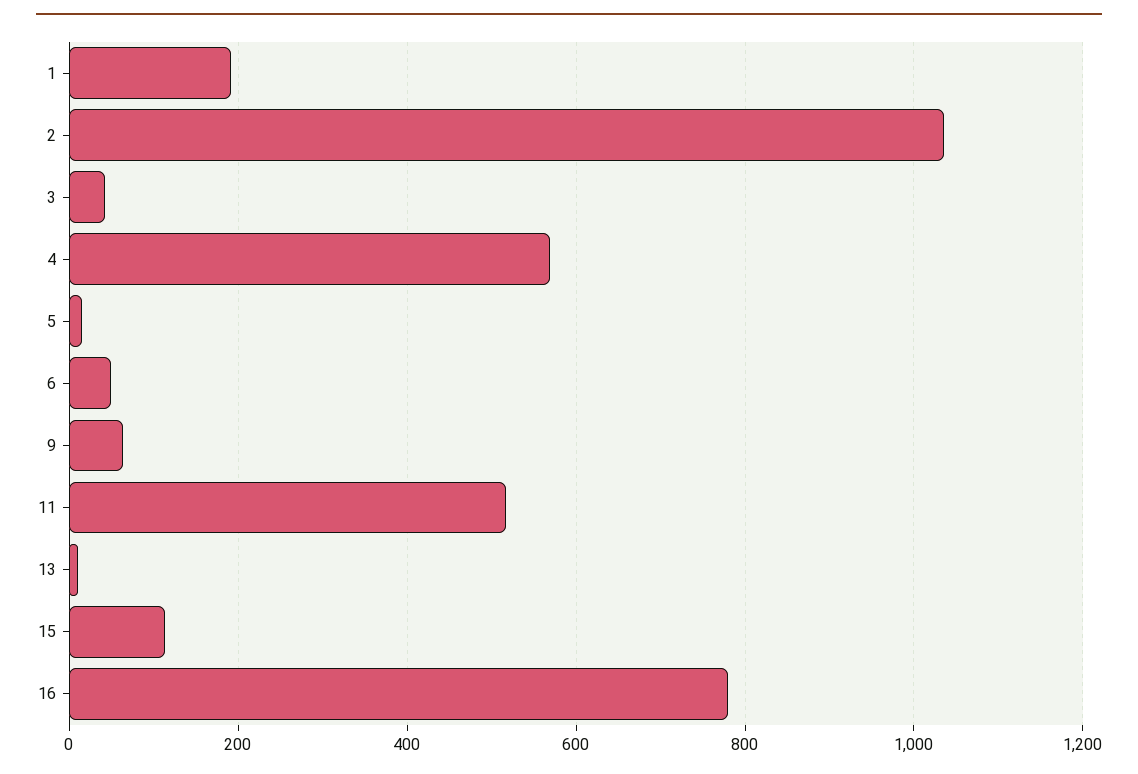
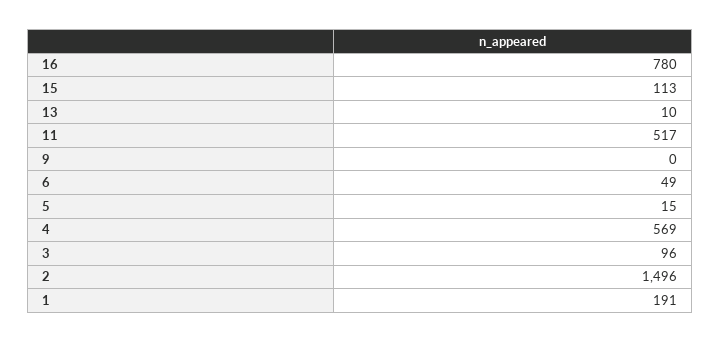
2: 1040 -> 1496
3: 40 -> 96
9: 60 -> 0

